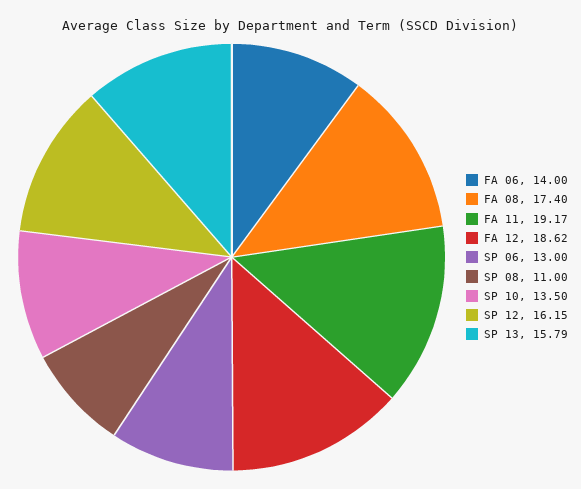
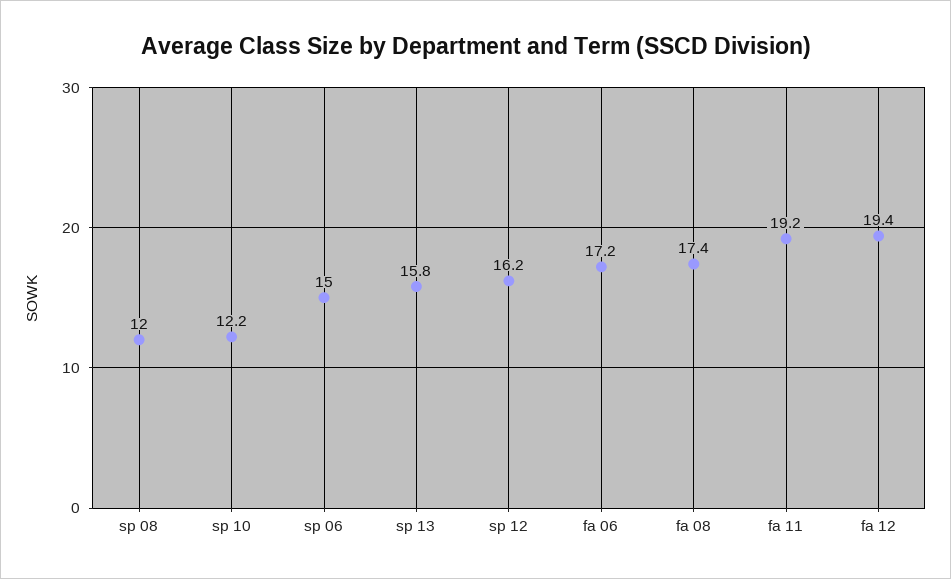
FA 06: 14 -> 17.2
FA 12: 18.62 -> 19.4
SP 06: 13 -> 15
SP 08: 11 -> 12
SP 10: 13.5 -> 12.2

